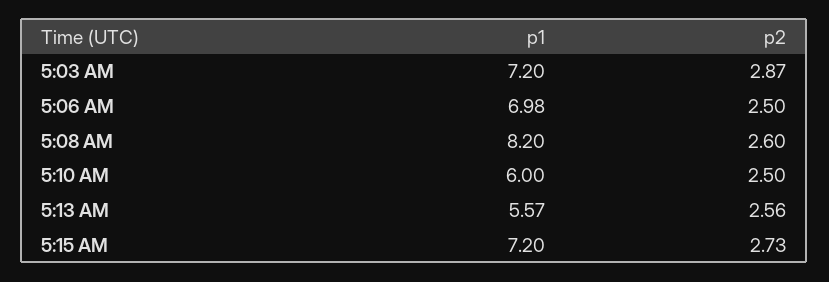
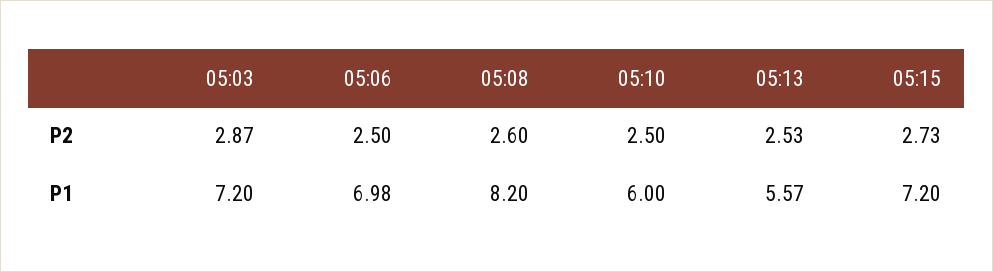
p2, 5:13 AM: 2.56 -> 2.53

